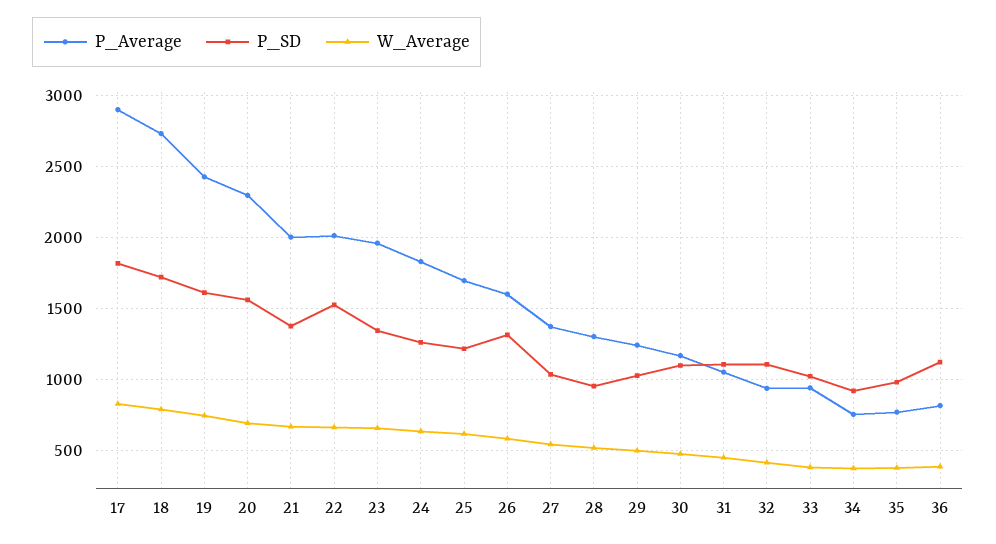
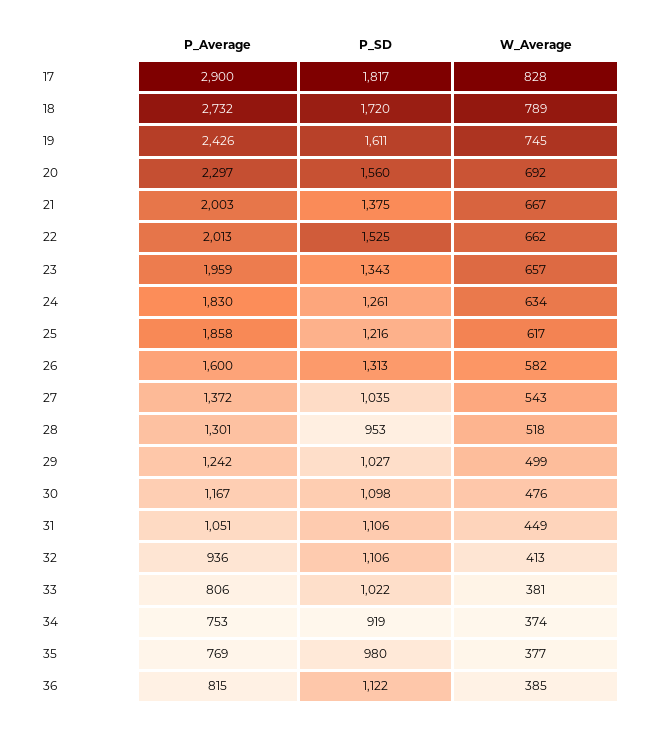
P_Average, 25: 1700 -> 1858
P_Average, 33: 950 -> 806

